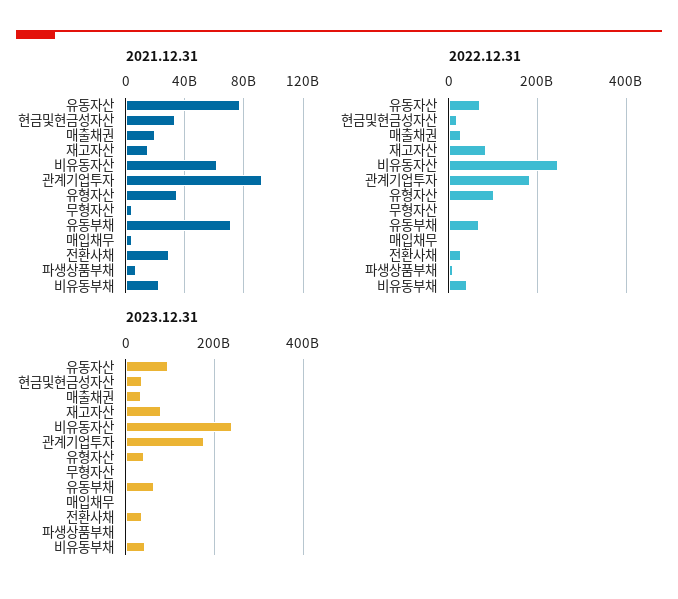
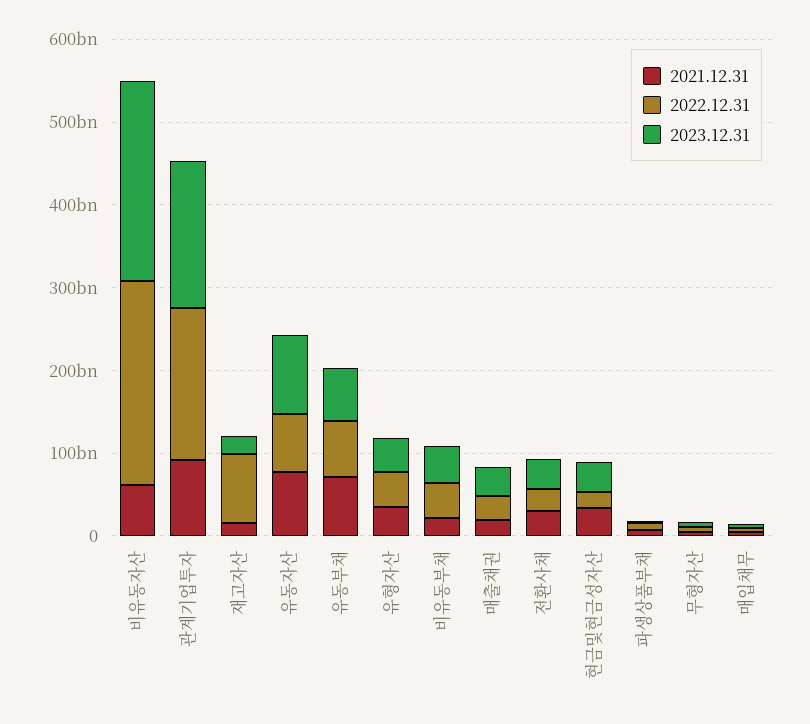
2022.12.31, 유형자산: 100000000000 -> 40000000000
2023.12.31, 재고자산: 80000000000 -> 20000000000

